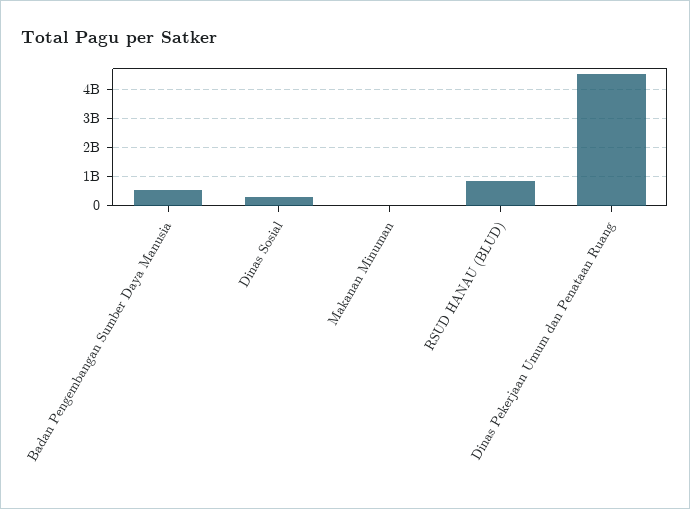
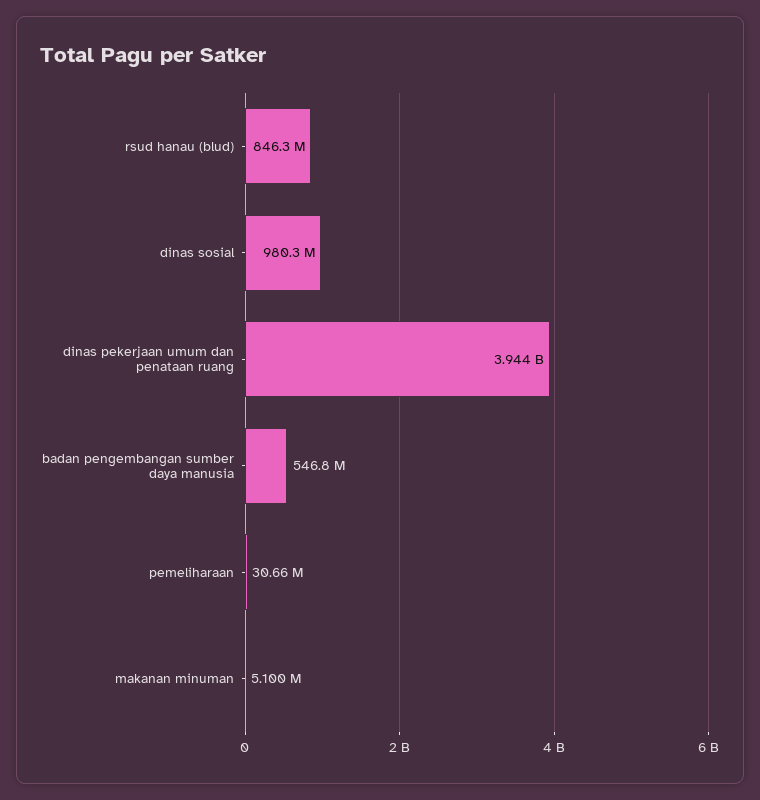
Dinas Sosial: 250000000 -> 980300000
Dinas Pekerjaan Umum dan Penataan Ruang: 4500000000 -> 3944000000
pemeliharaan: none -> 30660000

